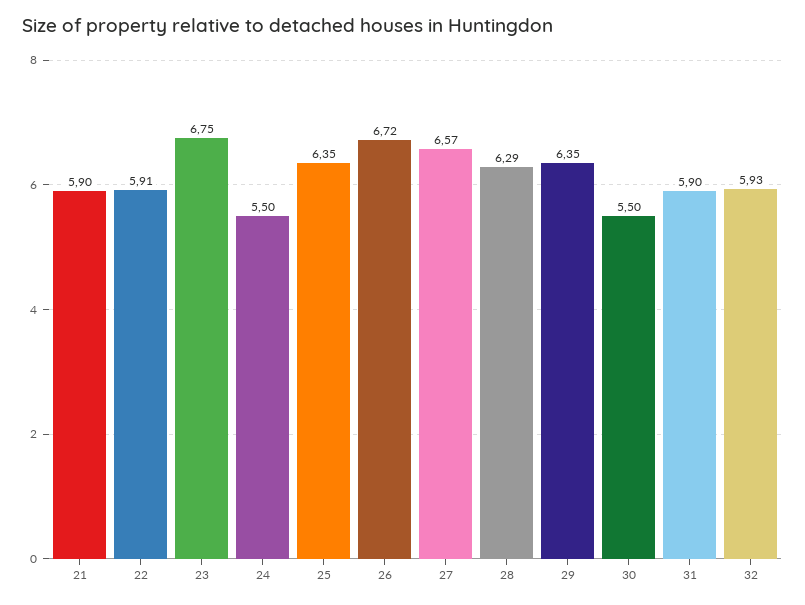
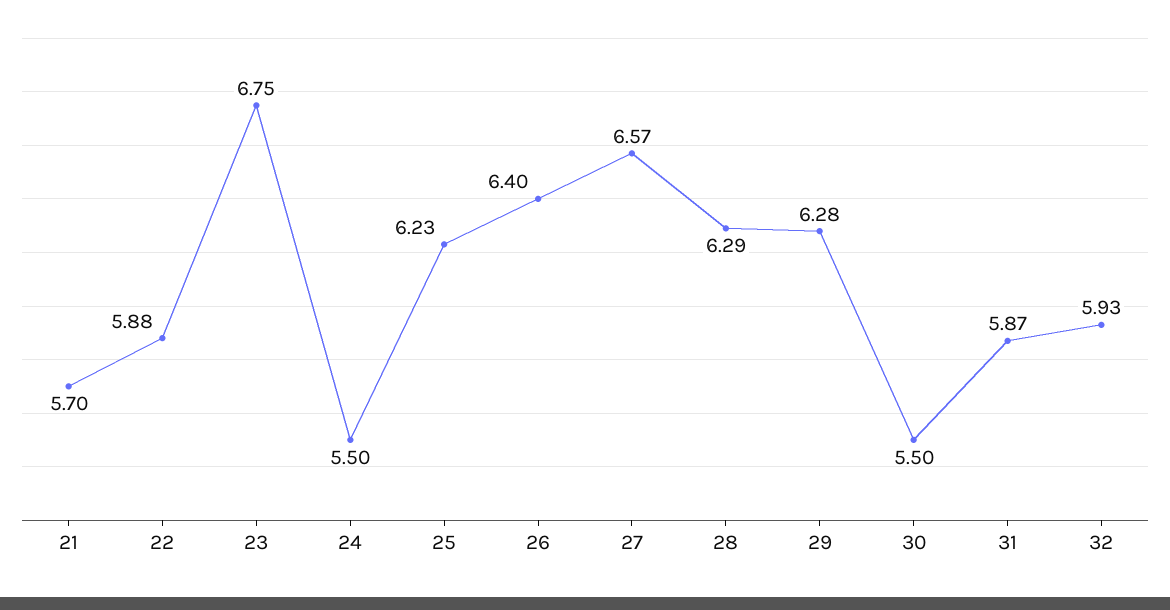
21: 5.9 -> 5.7
22: 5.91 -> 5.88
25: 6.35 -> 6.23
26: 6.72 -> 6.4
29: 6.35 -> 6.28
31: 5.9 -> 5.87

